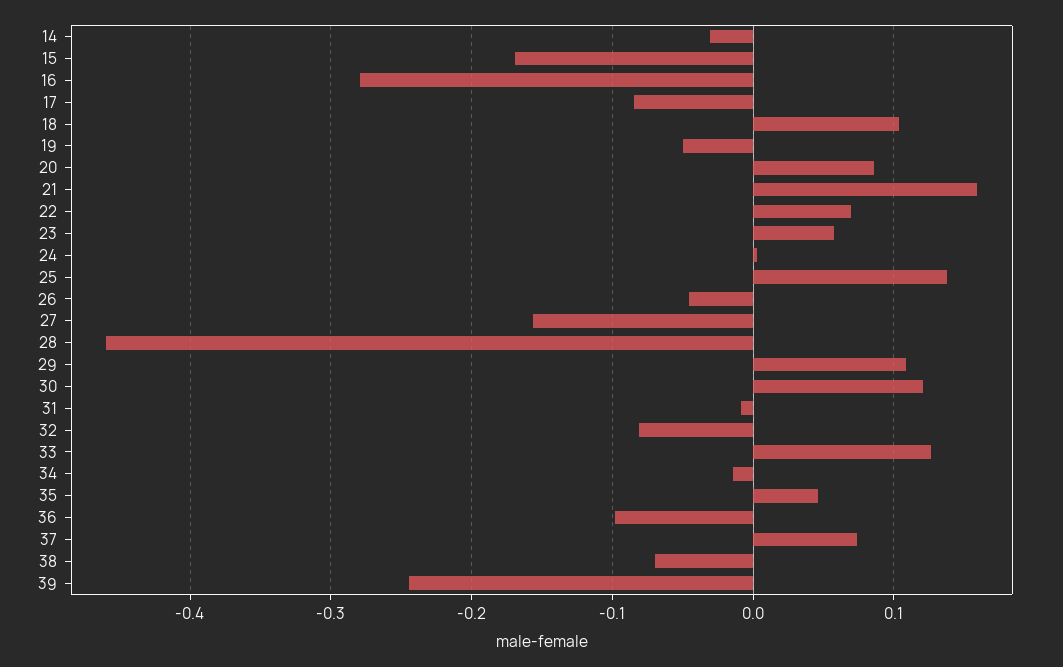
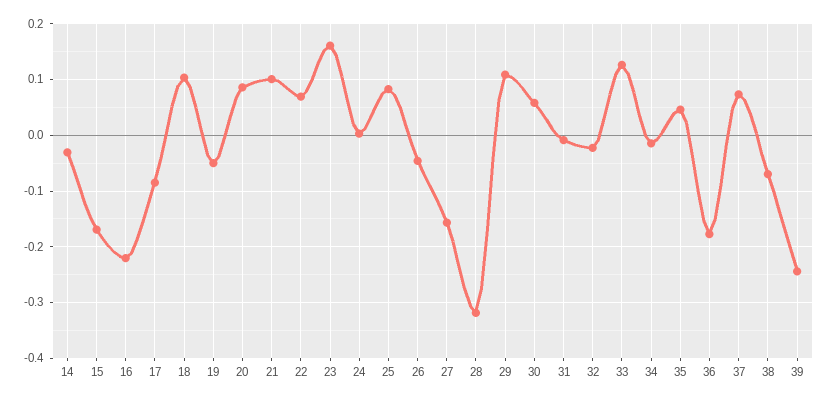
16: -0.28 -> -0.22
21: 0.16 -> 0.1
23: 0.06 -> 0.16
25: 0.14 -> 0.08
28: -0.46 -> -0.32
30: 0.12 -> 0.06
32: -0.08 -> -0.02
36: -0.1 -> -0.18

